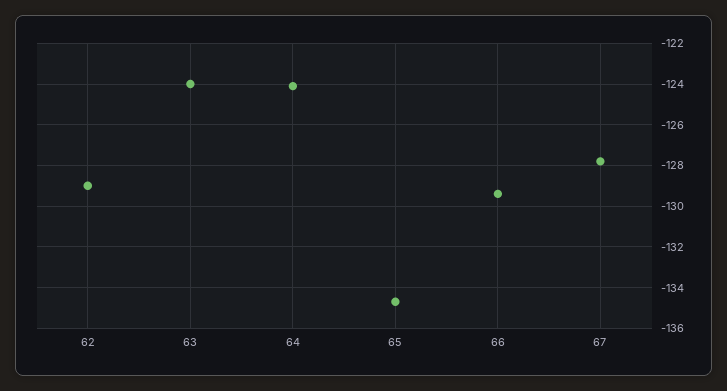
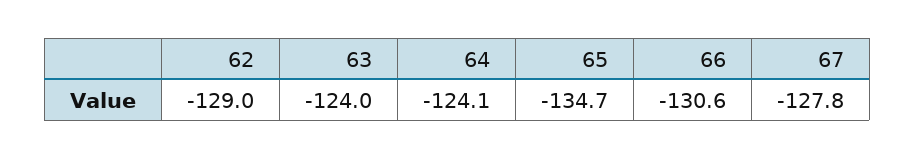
66: -129.5 -> -130.6

